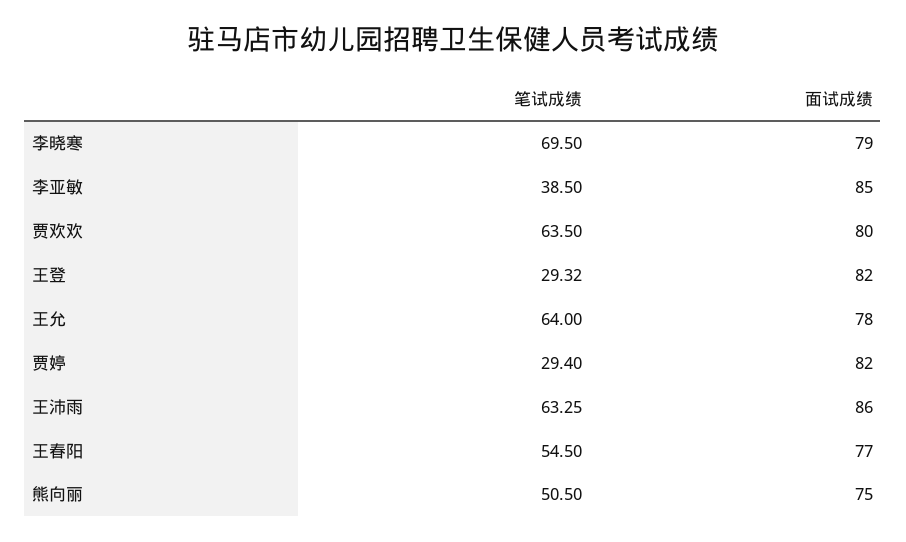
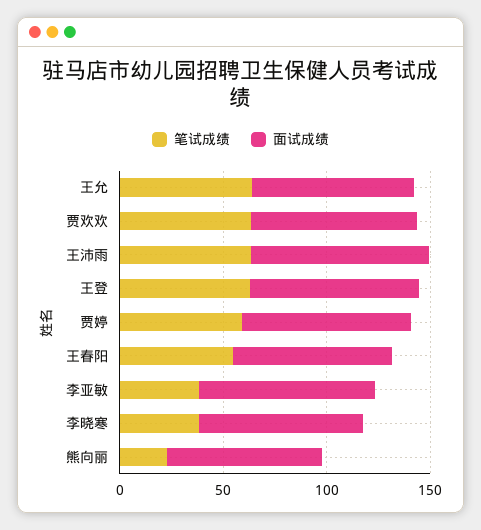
笔试成绩, 李晓寒: 69.5 -> 40
笔试成绩, 王登: 29.32 -> 60
笔试成绩, 贾婷: 29.4 -> 60
笔试成绩, 熊向丽: 50.5 -> 20

